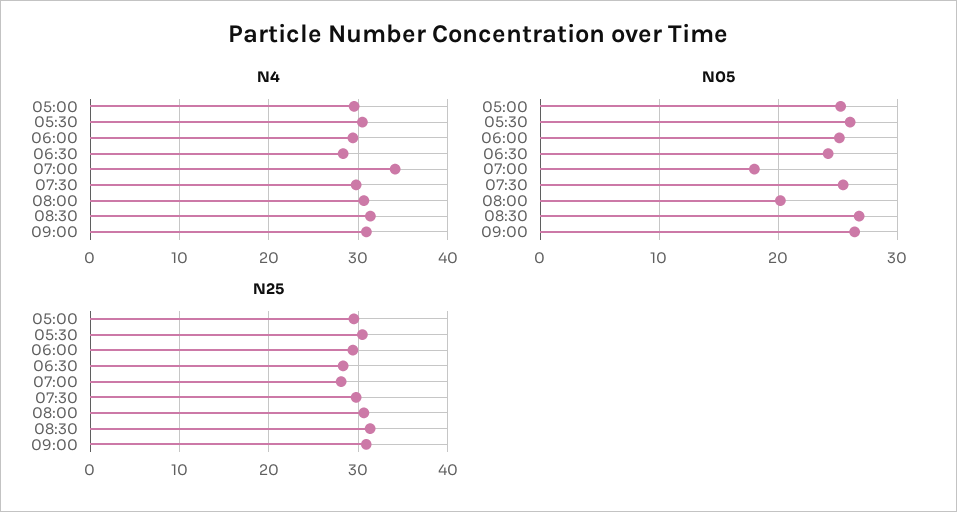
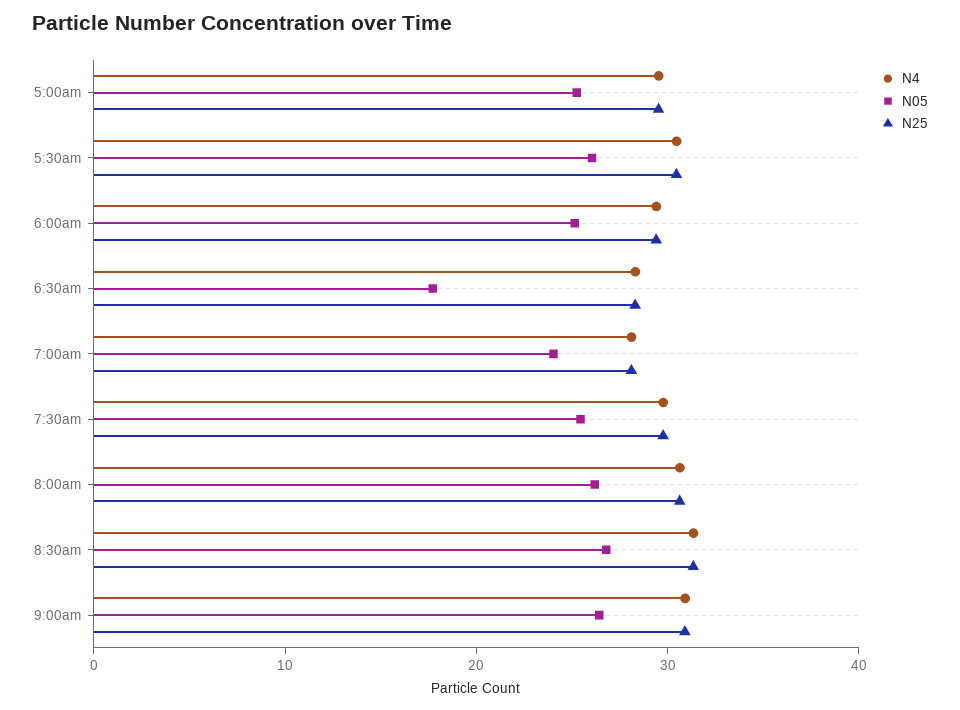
N4, 07:00: 34 -> 28
N05, 06:30: 24 -> 18
N05, 07:00: 18 -> 24
N05, 08:00: 20 -> 26

